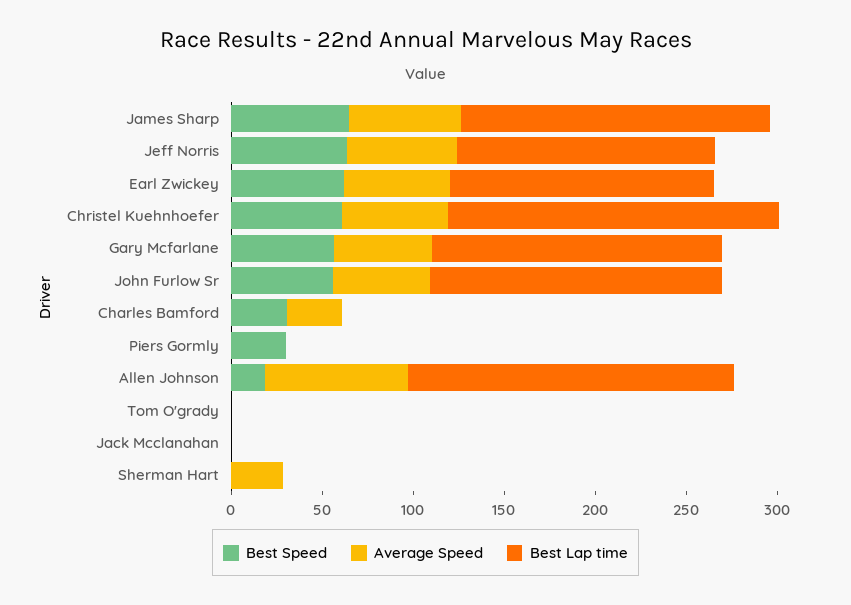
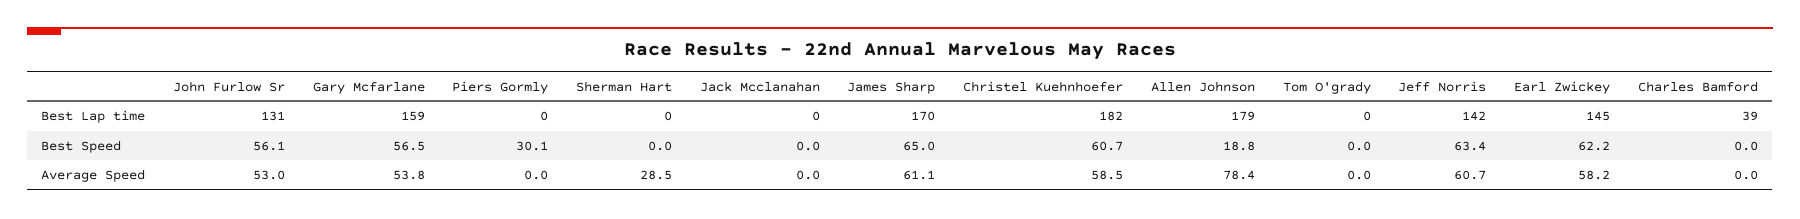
Best Lap time, John Furlow Sr: 160 -> 131
Best Speed, Charles Bamford: 30 -> 0
Average Speed, Charles Bamford: 30 -> 0
Best Lap time, Charles Bamford: 0 -> 39

